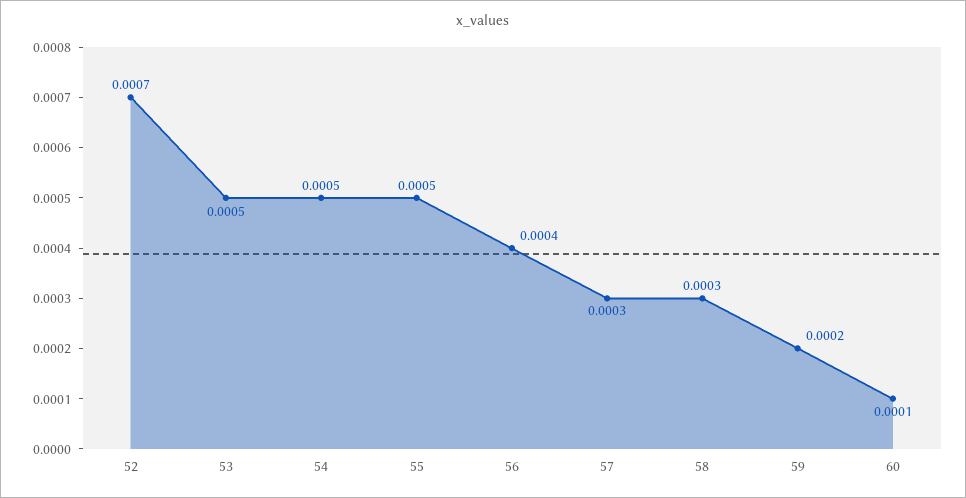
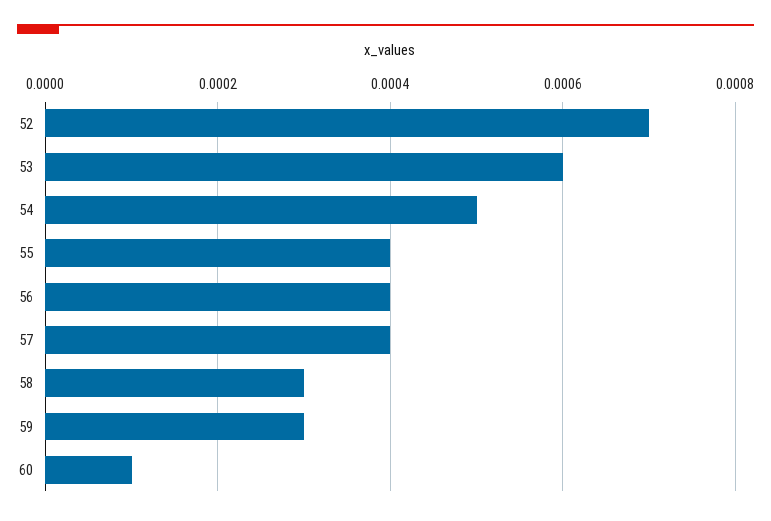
53: 0.0005 -> 0.0006
55: 0.0005 -> 0.0004
57: 0.0003 -> 0.0004
59: 0.0002 -> 0.0003

